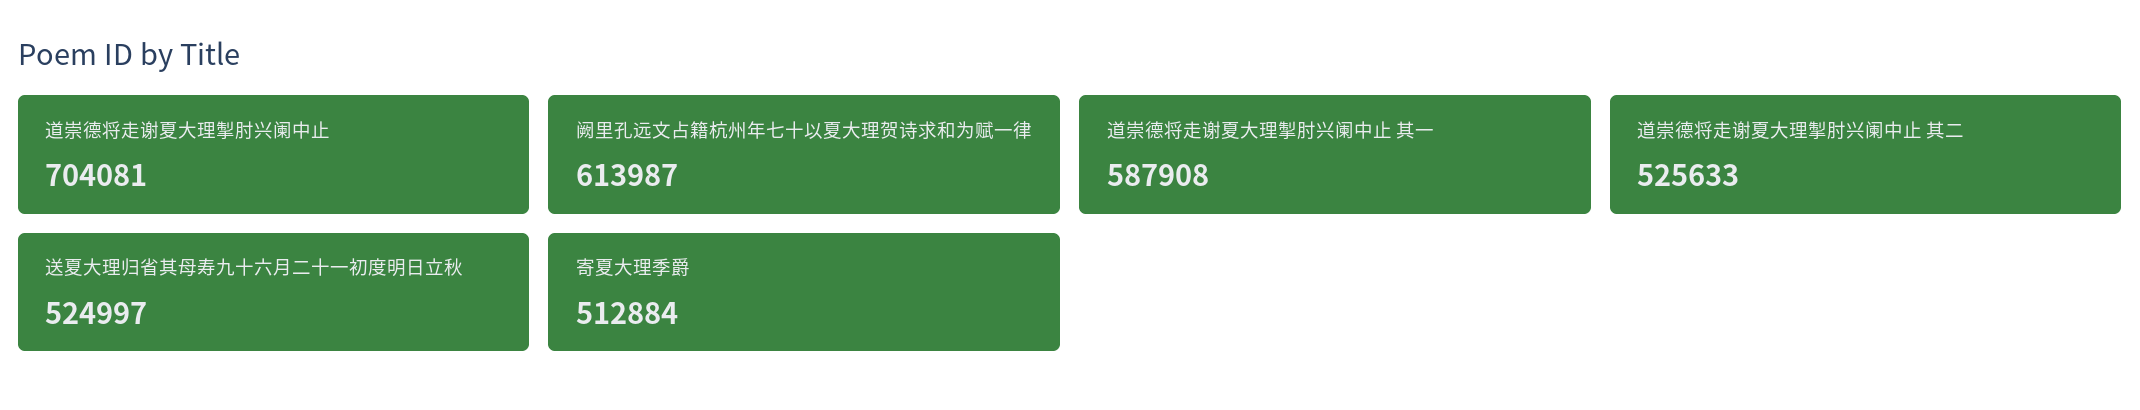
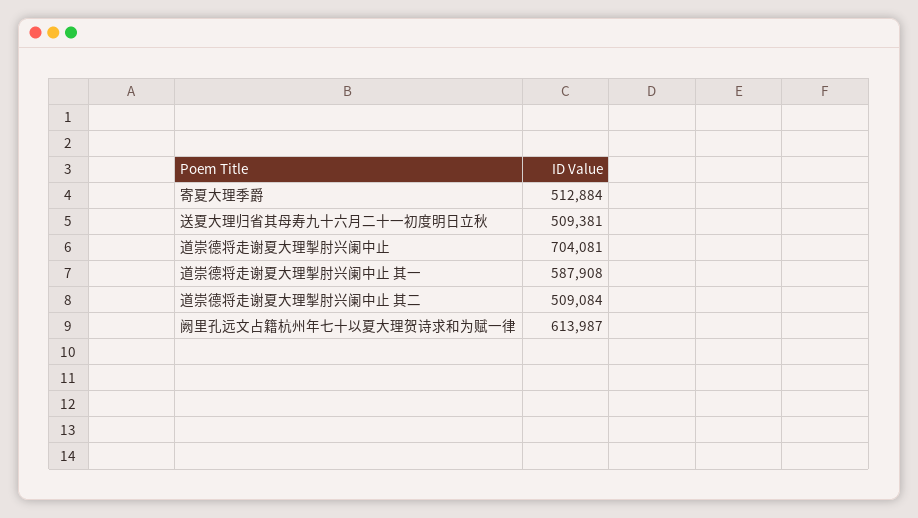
道崇德将走谢夏大理掣肘兴阑中止 其二: 525633 -> 509084
送夏大理归省其母寿九十六月二十一初度明日立秋: 524997 -> 509381

